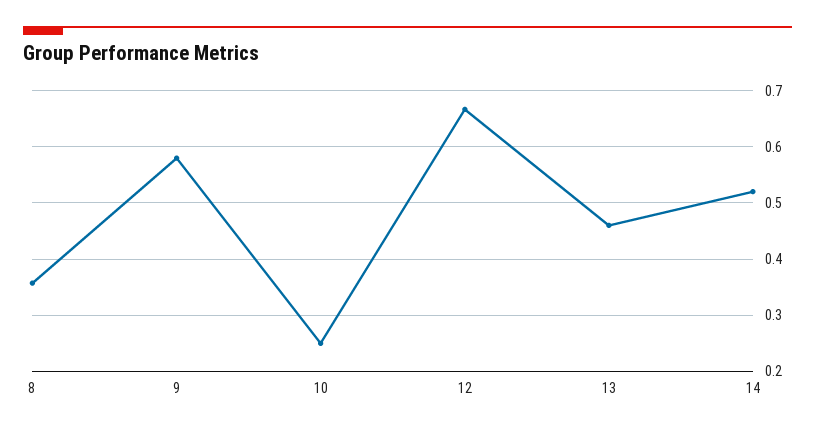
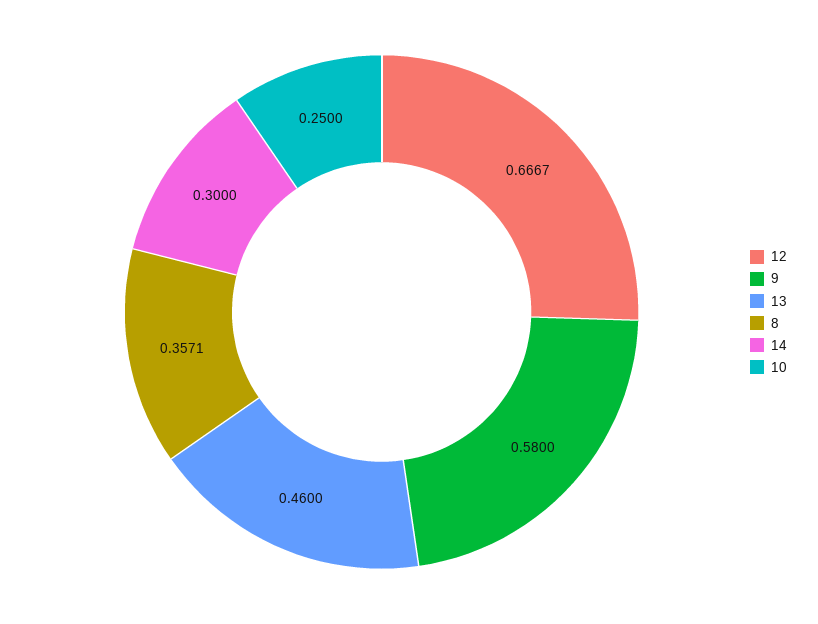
14: 0.52 -> 0.3

